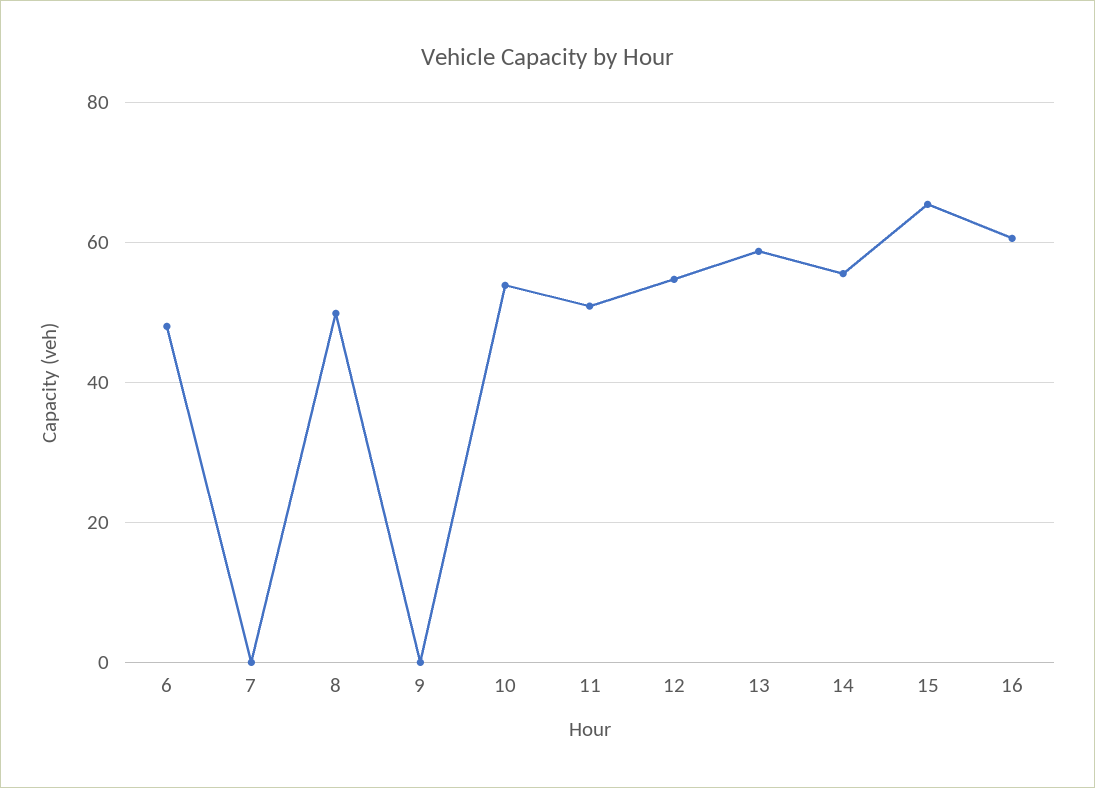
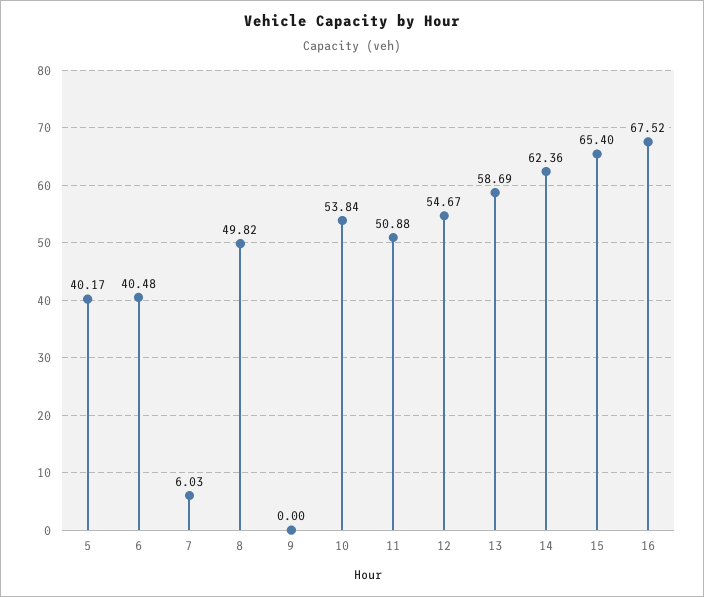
6: 48 -> 40.48
7: 0 -> 6.03
14: 56 -> 62.36
16: 60 -> 67.52
5: none -> 40.17

